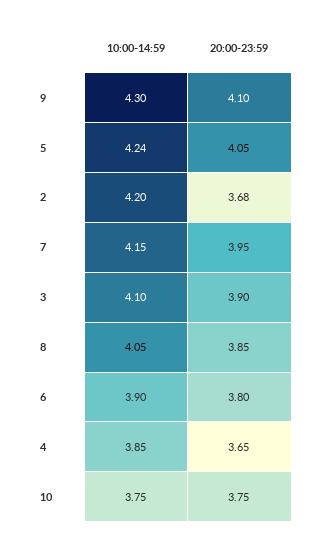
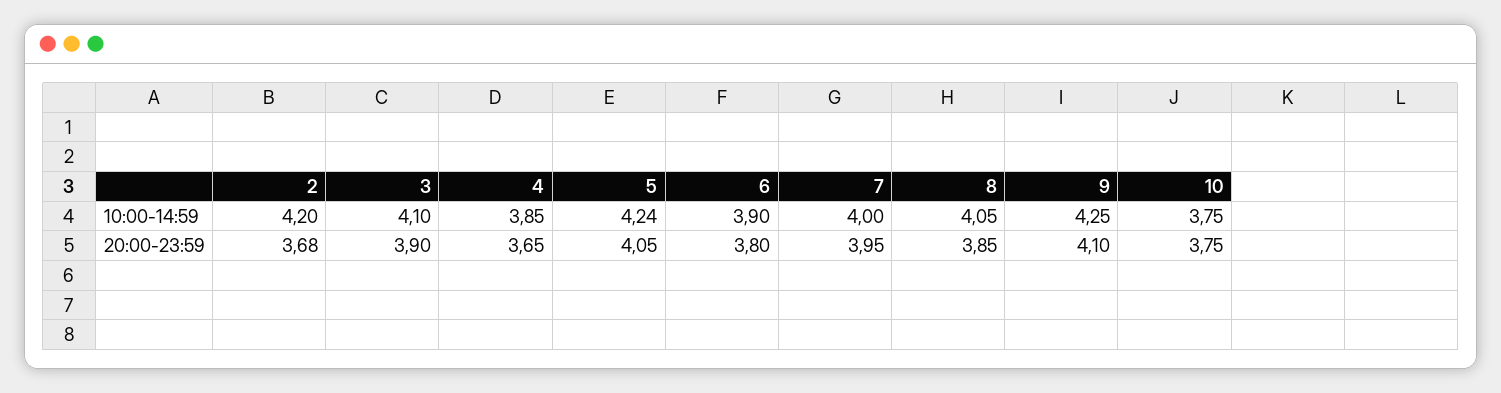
10:00-14:59, 9: 4.3 -> 4.25
10:00-14:59, 7: 4.15 -> 4

